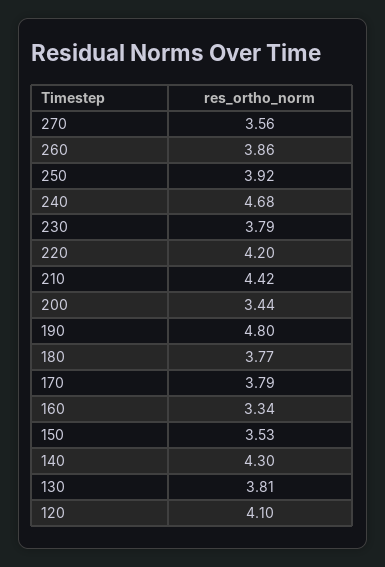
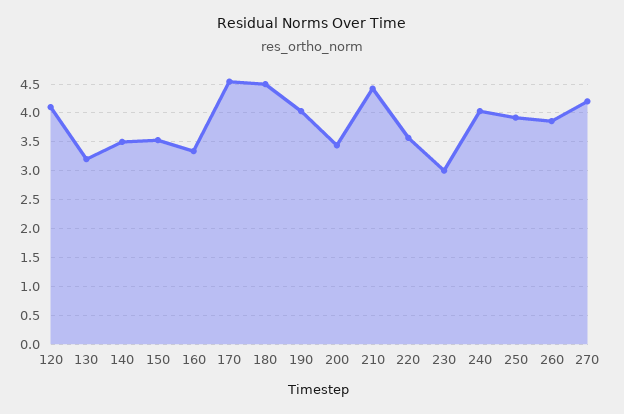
270: 3.56 -> 4.25
240: 4.68 -> 4
230: 3.79 -> 3
220: 4.2 -> 3.5
190: 4.8 -> 4
180: 3.77 -> 4.5
170: 3.79 -> 4.5
140: 4.3 -> 3.5
130: 3.81 -> 3.25

